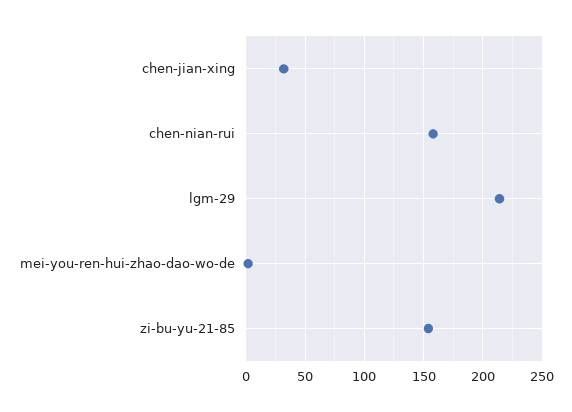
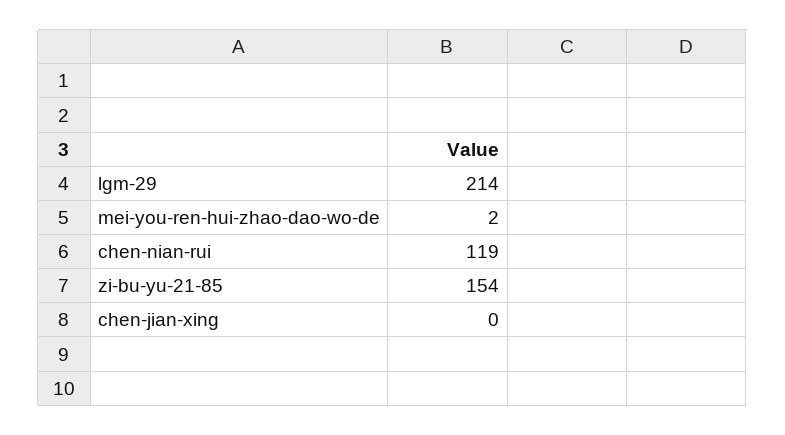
chen-jian-xing: 30 -> 0
chen-nian-rui: 160 -> 119

